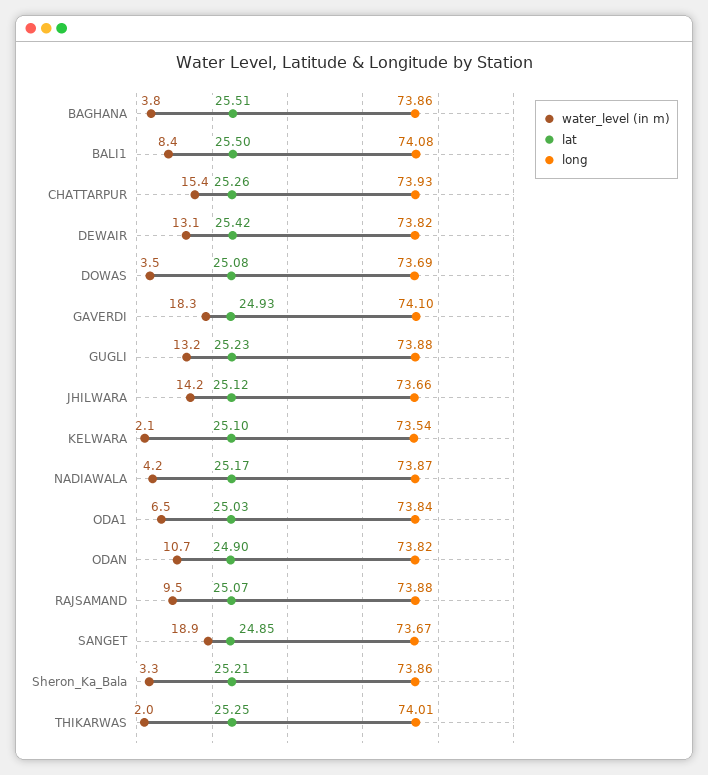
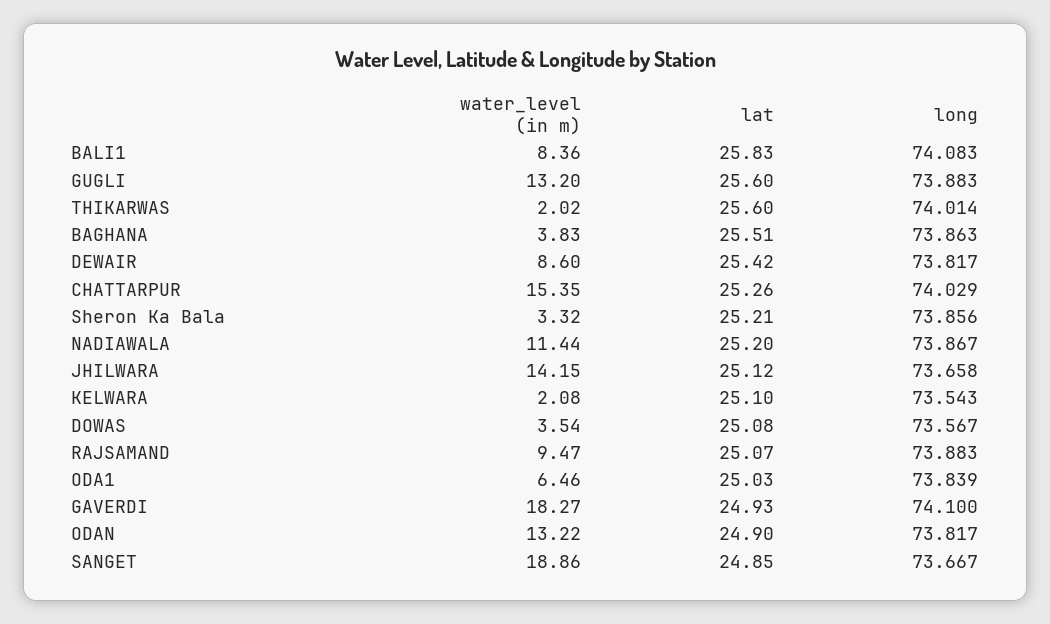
lat, BALI1: 25.5 -> 25.83
long, CHATTARPUR: 73.93 -> 74.029
water_level (in m), DEWAIR: 13.1 -> 8.6
long, DOWAS: 73.69 -> 73.567
lat, GUGLI: 25.23 -> 25.6
water_level (in m), NADIAWALA: 4.2 -> 11.44
lat, NADIAWALA: 25.17 -> 25.2
water_level (in m), ODAN: 10.7 -> 13.22
lat, THIKARWAS: 25.25 -> 25.6

